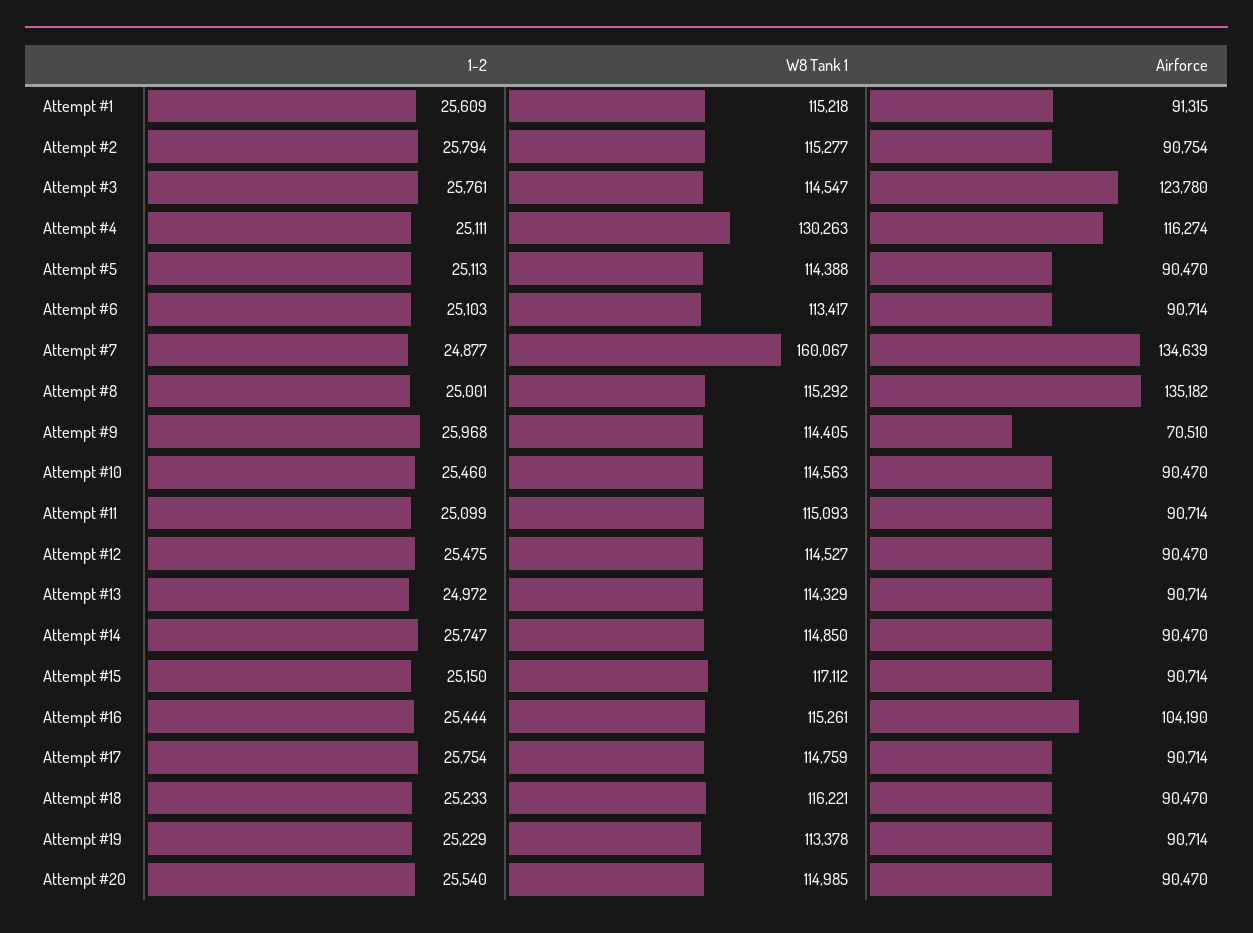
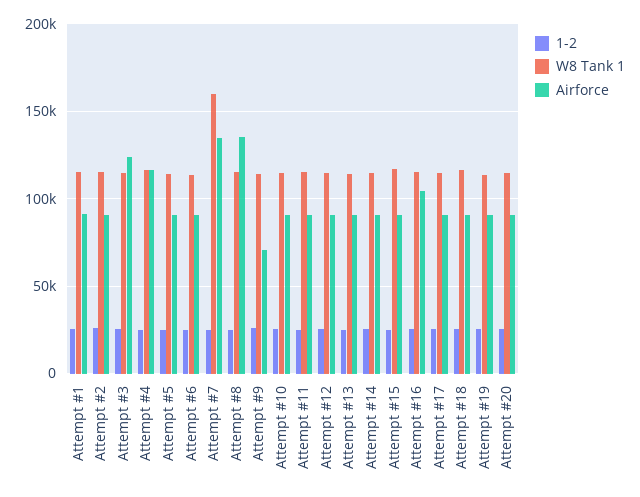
W8 Tank 1, Attempt #4: 130263 -> 115000

